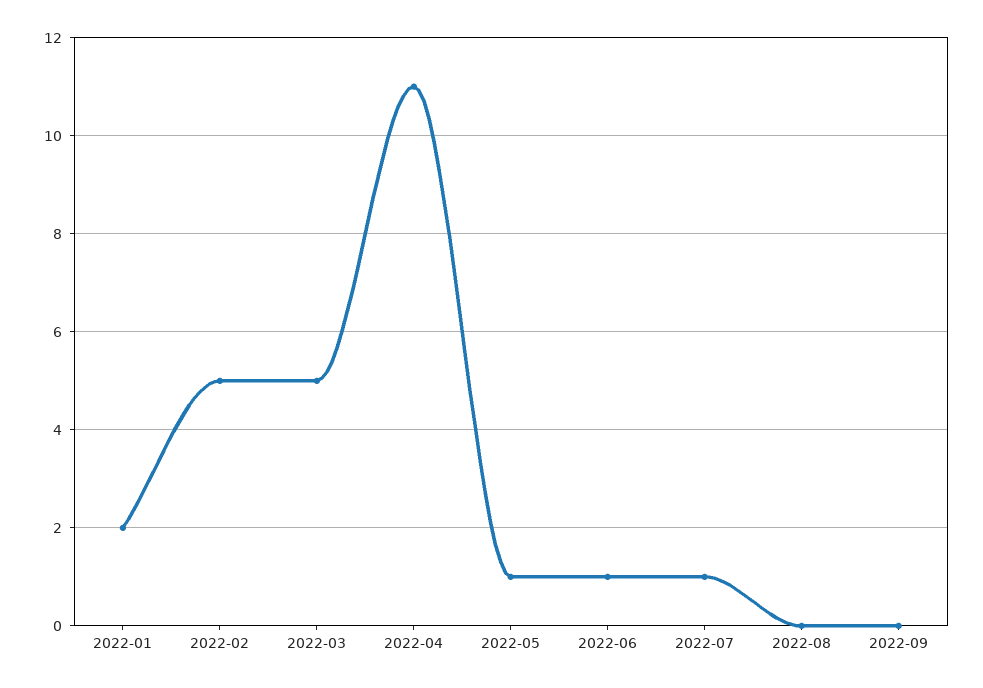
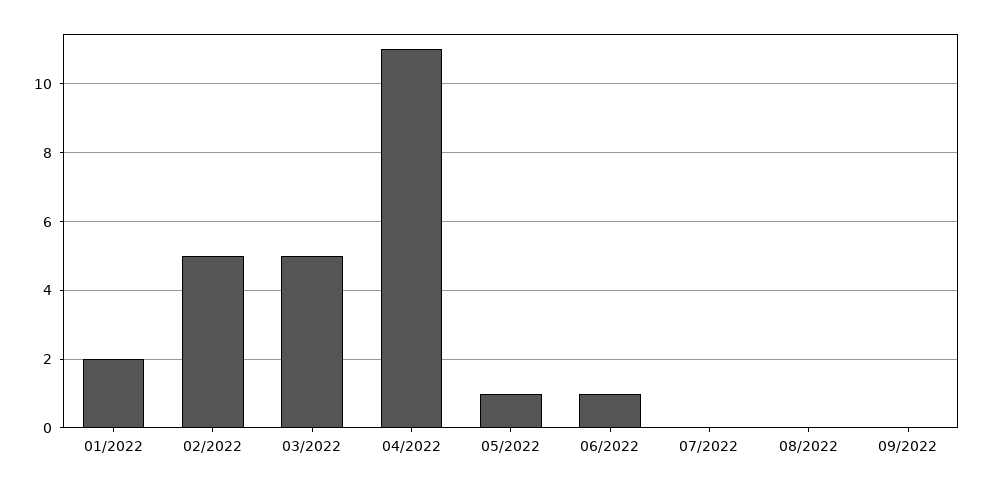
2022-07: 1 -> 0

